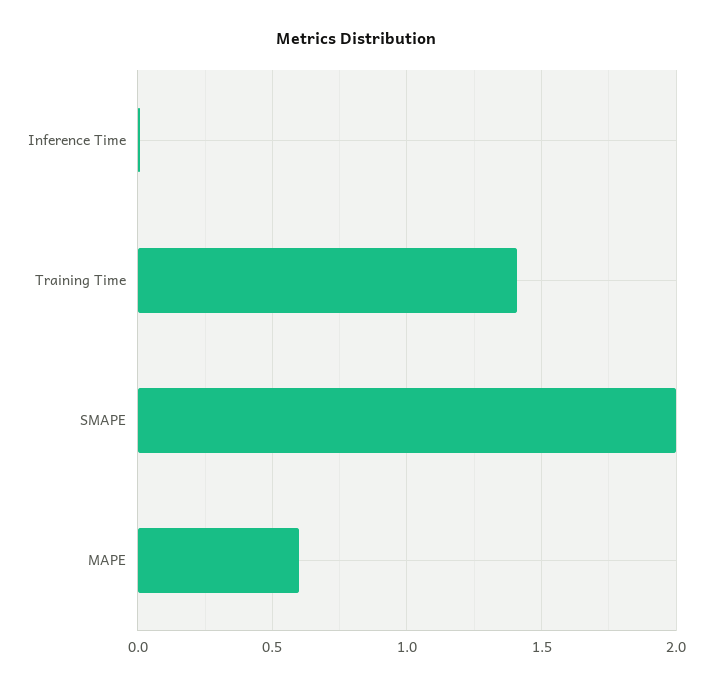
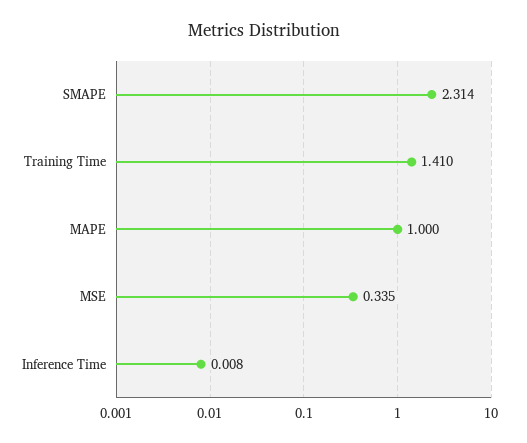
SMAPE: 2 -> 2.314
MAPE: 0.6 -> 1
MSE: none -> 0.335

